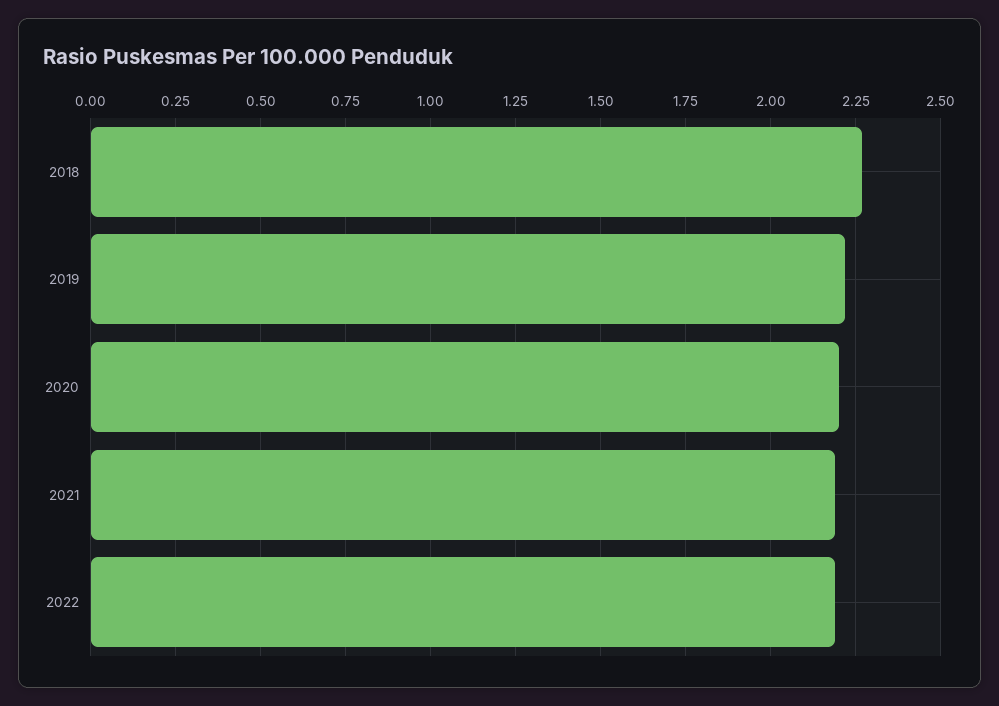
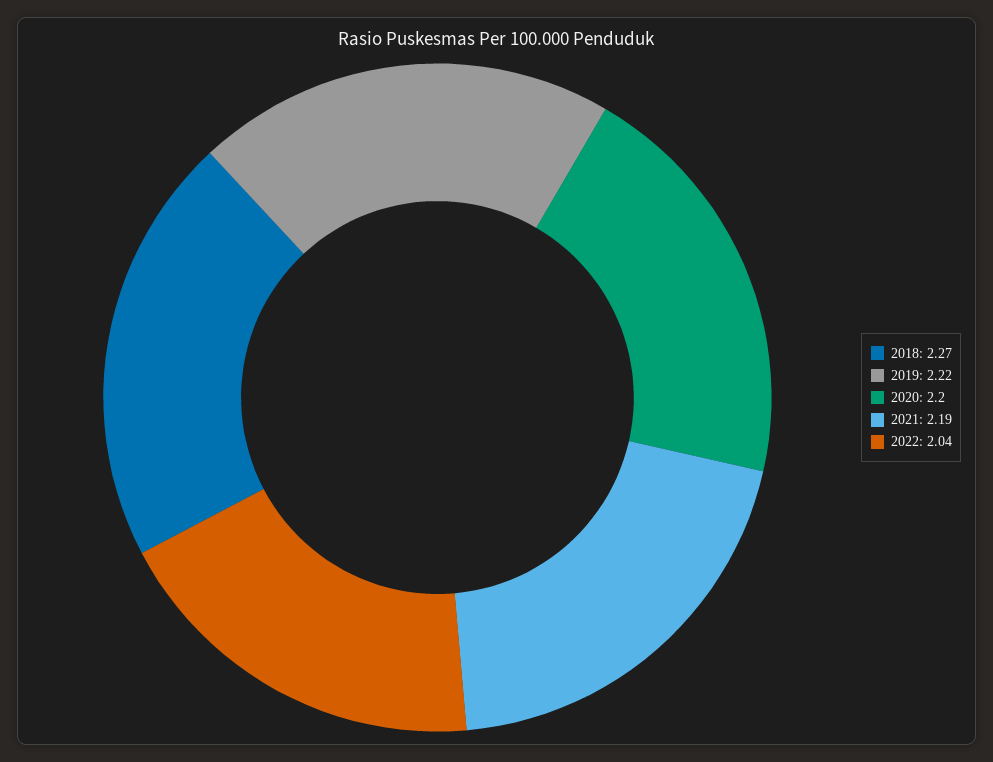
2022: 2.2 -> 2.04

